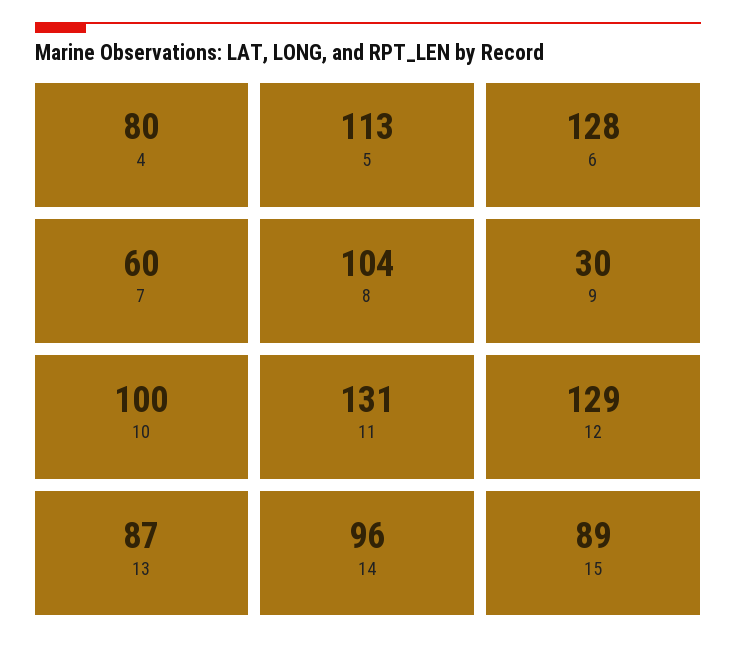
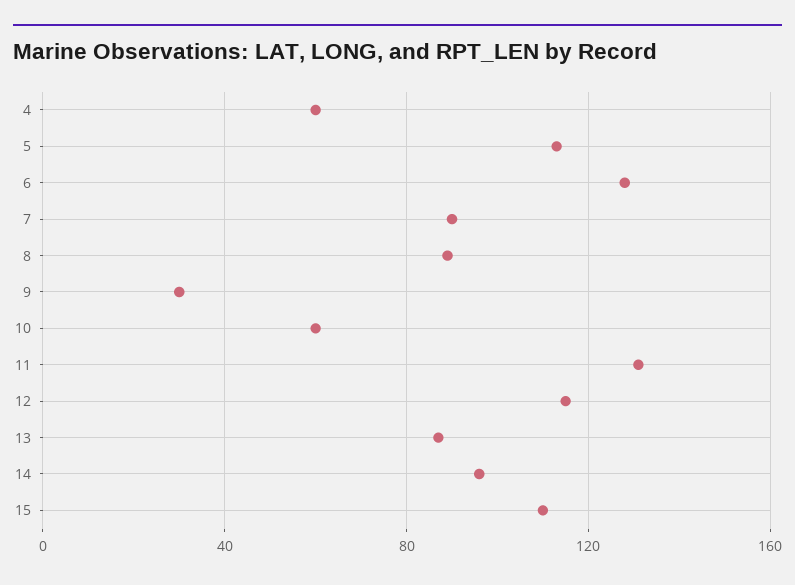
4: 80 -> 60
7: 60 -> 90
8: 104 -> 90
10: 100 -> 60
12: 129 -> 115
15: 89 -> 110

